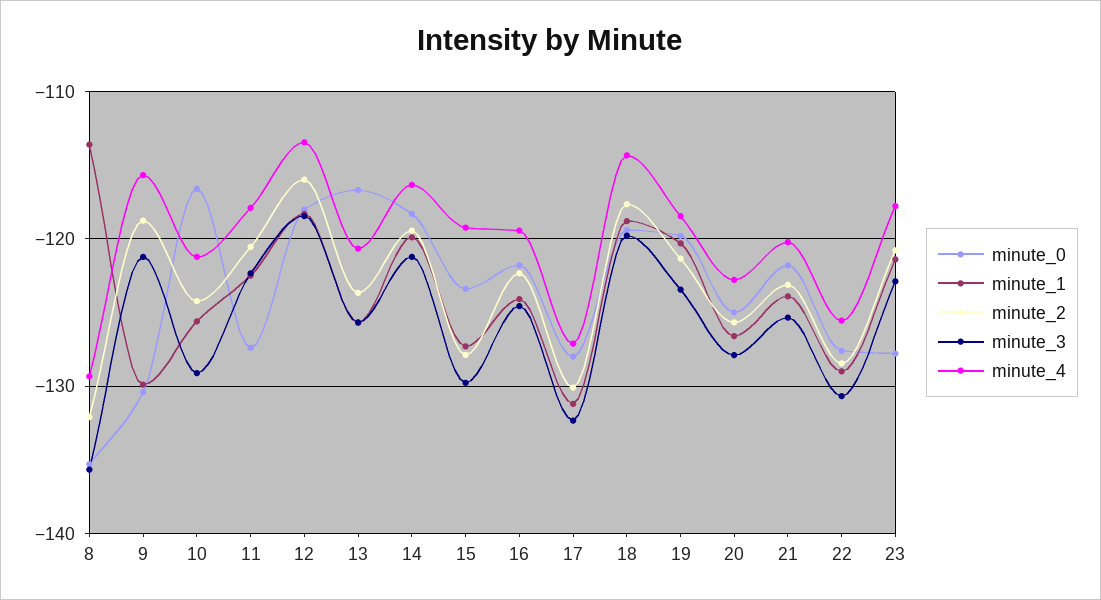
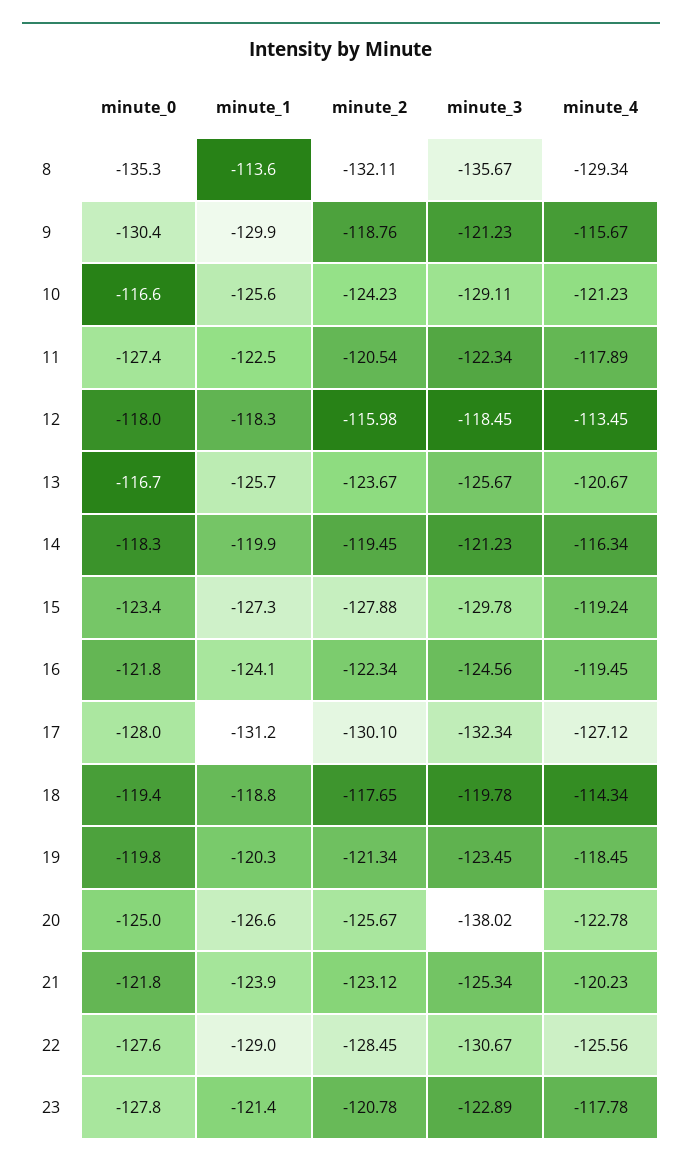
minute_3, 20: -128 -> -138.02

